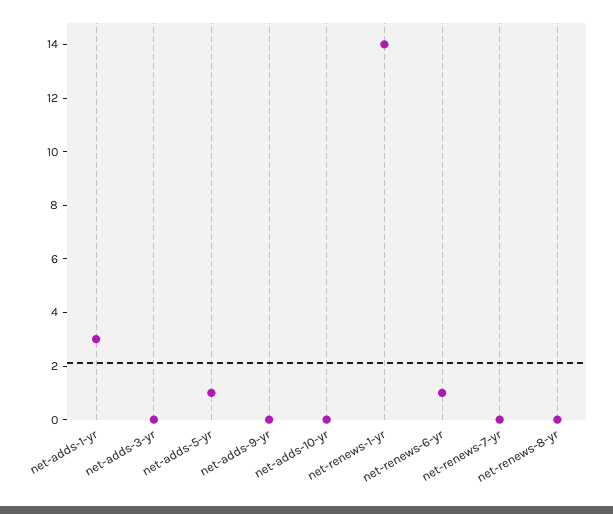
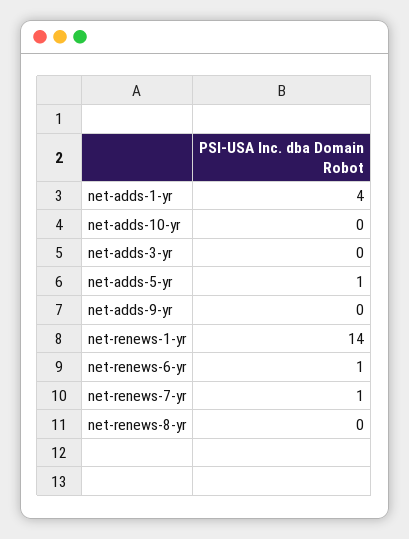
net-adds-1-yr: 3 -> 4
net-renews-7-yr: 0 -> 1

